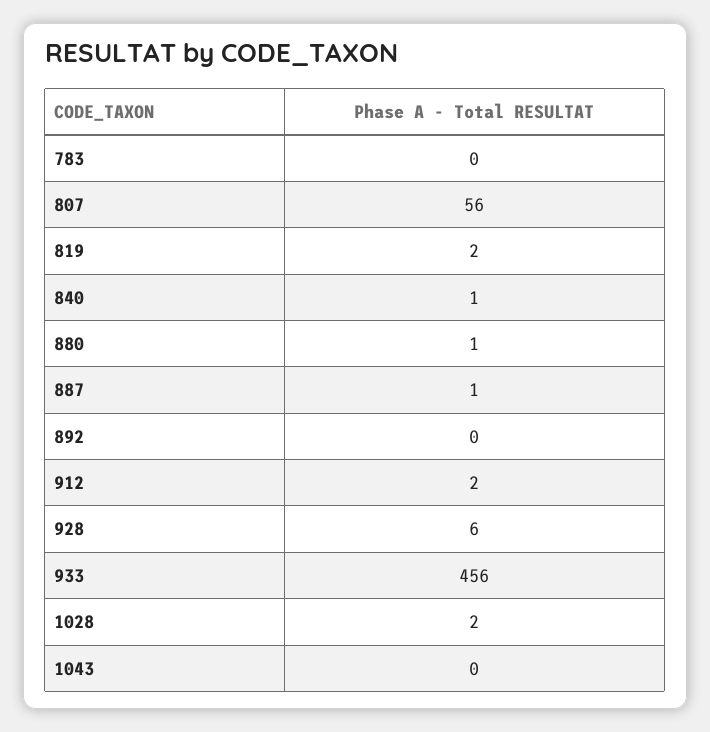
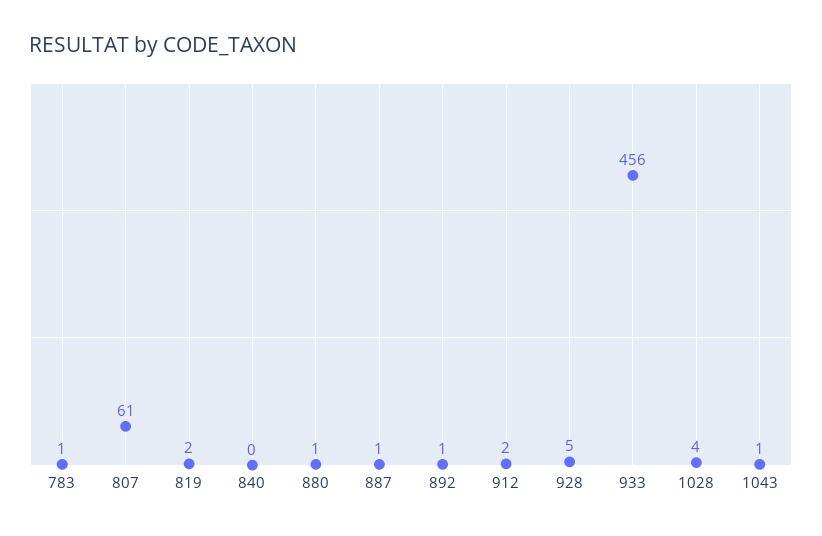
783: 0 -> 1
807: 56 -> 61
840: 1 -> 0
892: 0 -> 1
928: 6 -> 5
1028: 2 -> 4
1043: 0 -> 1

